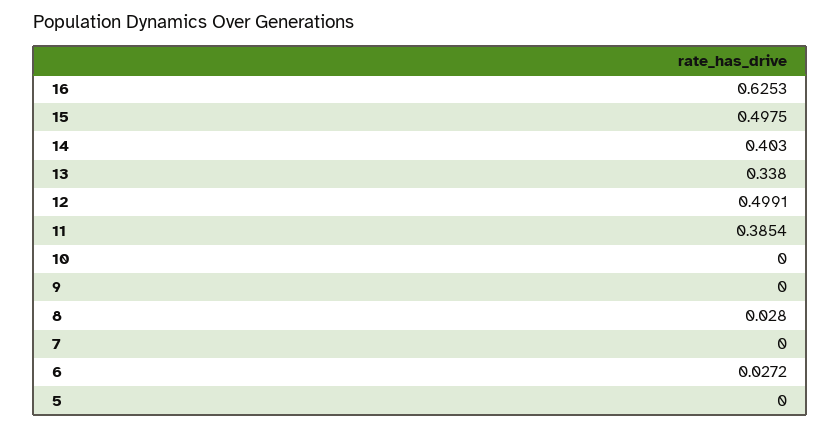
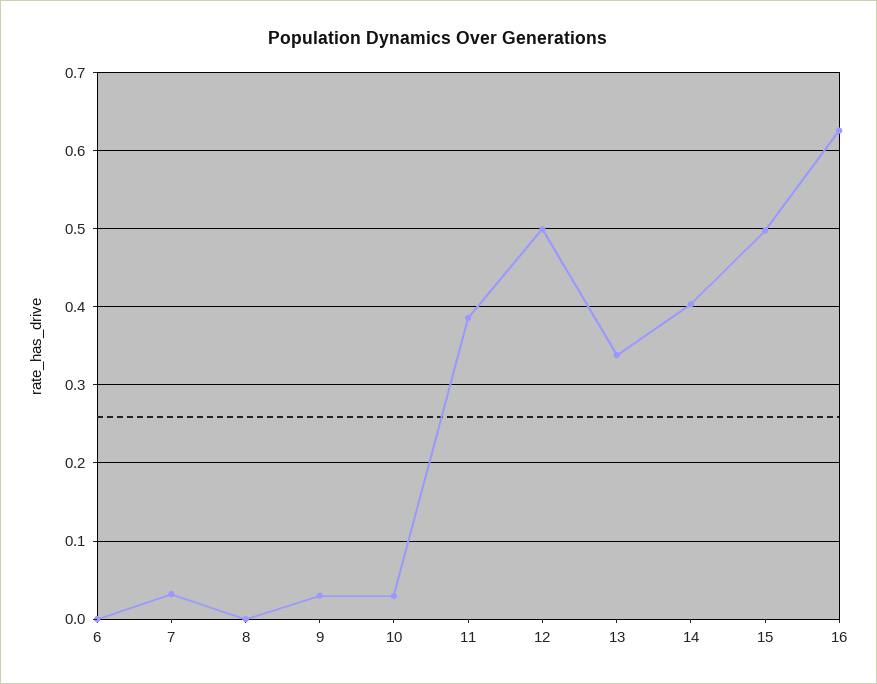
10: 0 -> 0.03
9: 0 -> 0.03
8: 0.028 -> 0
7: 0 -> 0.03
6: 0.0272 -> 0
5: 0 -> none

